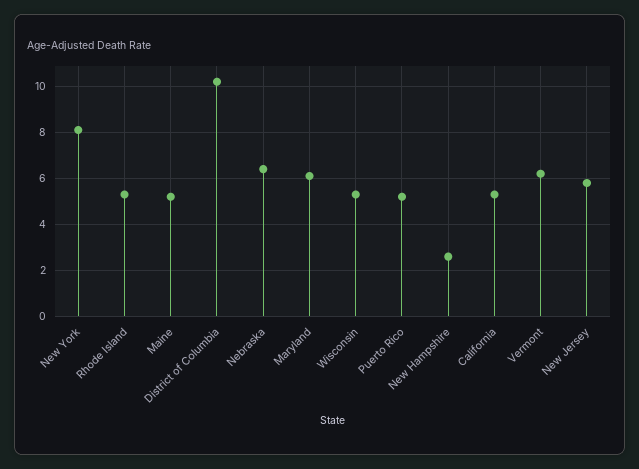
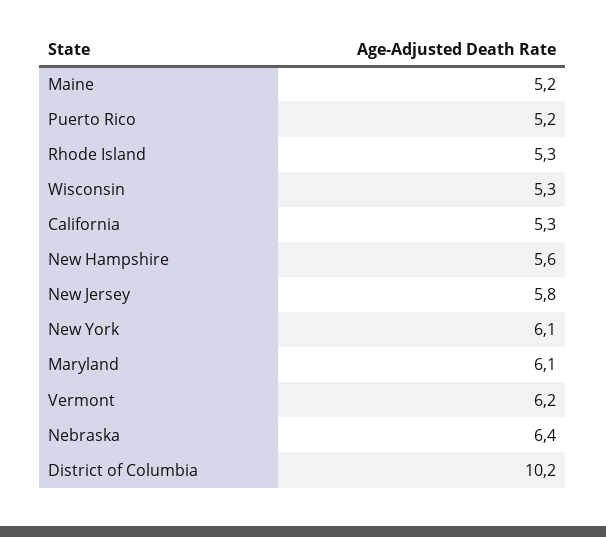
New York: 8 -> 6.1
New Hampshire: 2.5 -> 5.6

